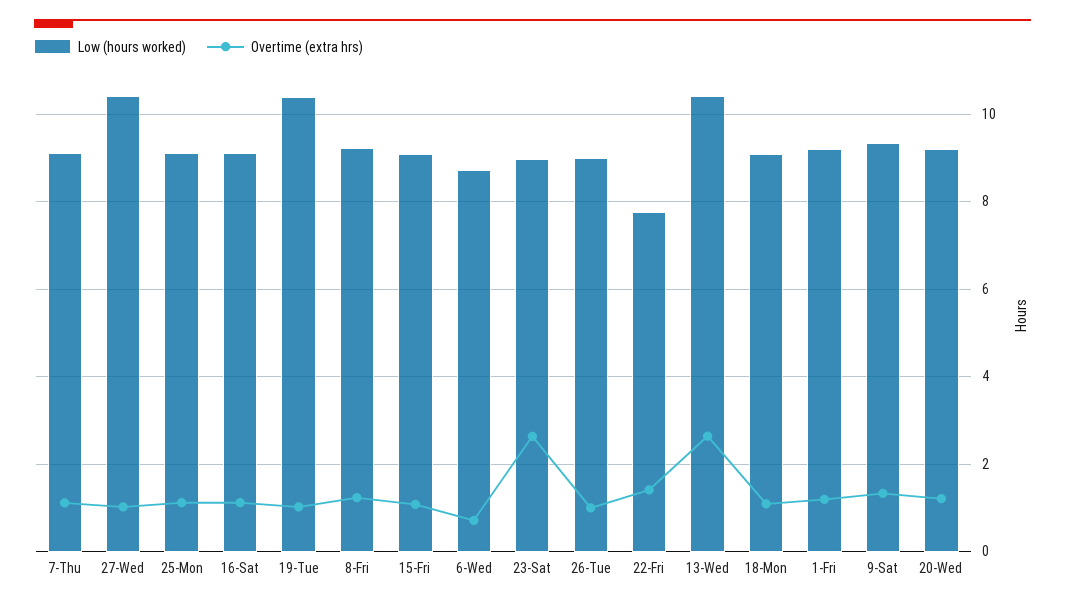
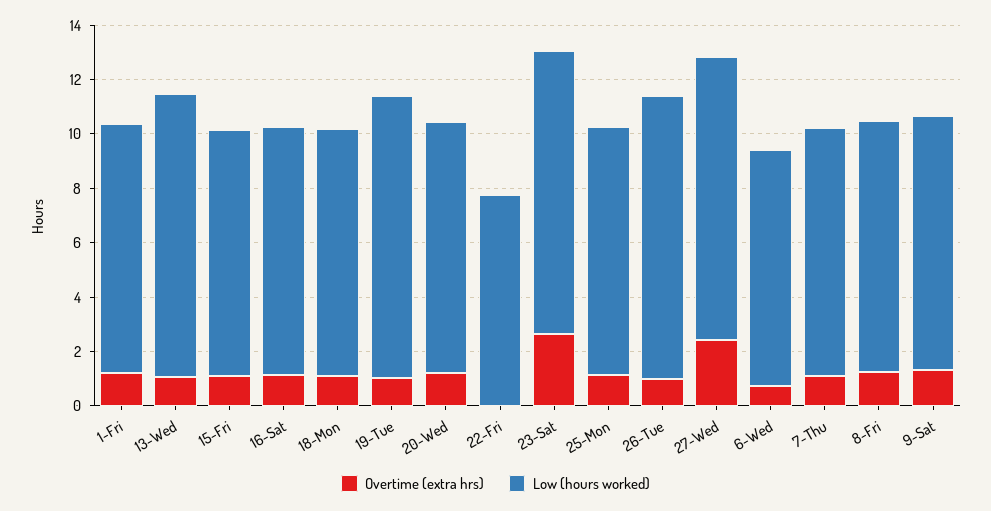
Overtime (extra hrs), 27-Wed: 1 -> 2.5
Low (hours worked), 23-Sat: 9 -> 10.5
Low (hours worked), 26-Tue: 9 -> 10.5
Overtime (extra hrs), 22-Fri: 1.4 -> 0
Overtime (extra hrs), 13-Wed: 2.6 -> 1

